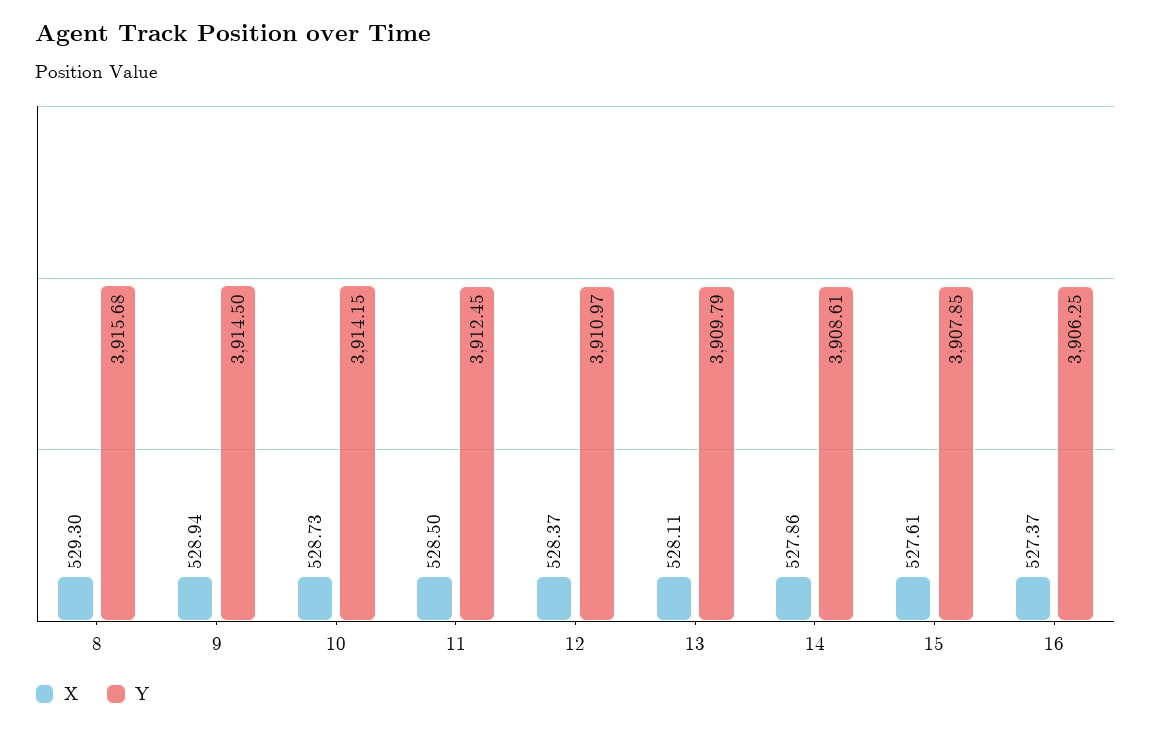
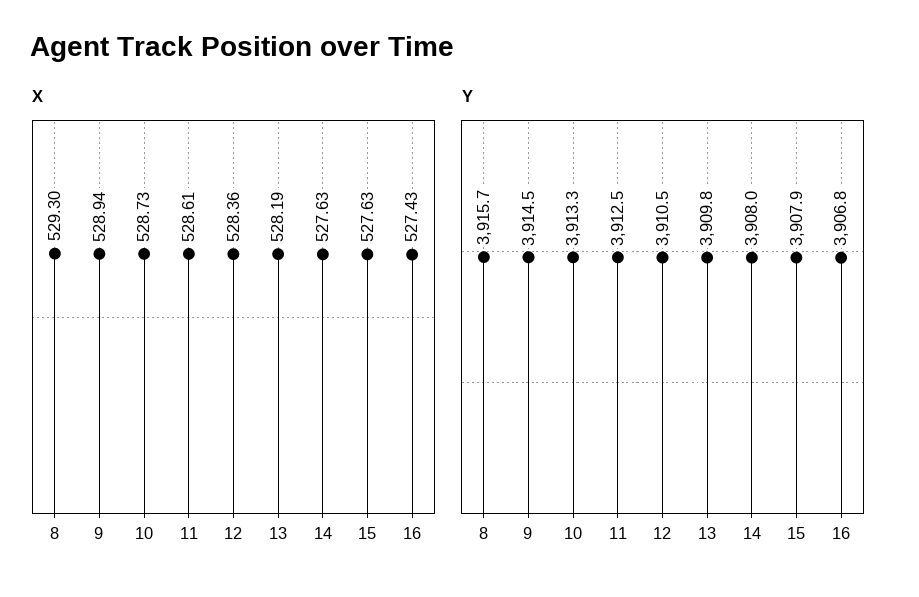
Y, 10: 3914.15 -> 3913.3
X, 11: 528.5 -> 528.61
X, 12: 528.37 -> 528.36
Y, 12: 3910.97 -> 3910.5
X, 13: 528.11 -> 528.19
X, 14: 527.86 -> 527.63
Y, 14: 3908.61 -> 3908
X, 15: 527.61 -> 527.63
X, 16: 527.37 -> 527.43
Y, 16: 3906.25 -> 3906.8

